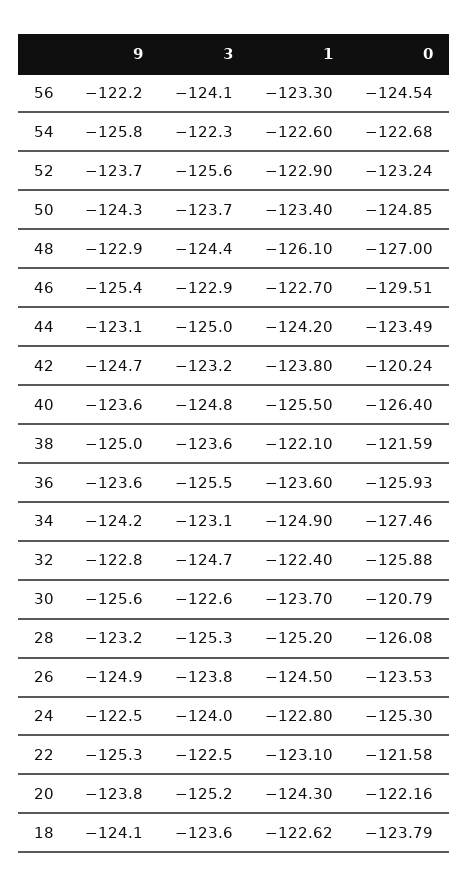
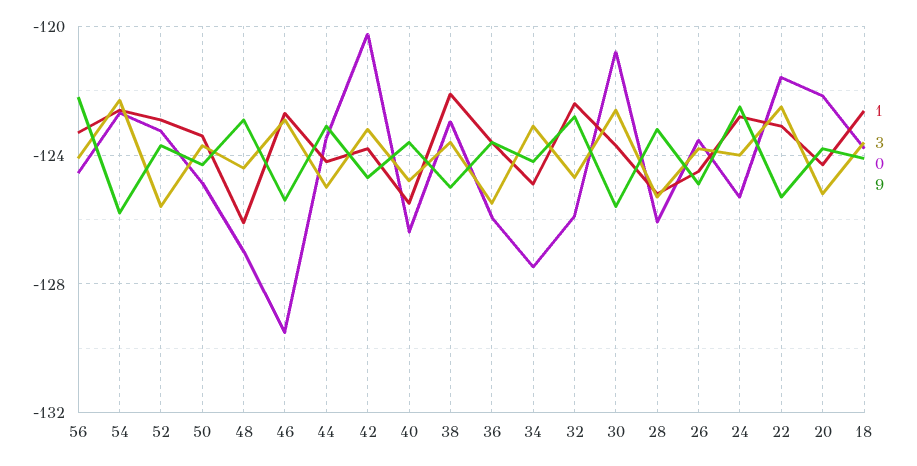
0, 38: -121.59 -> -123

